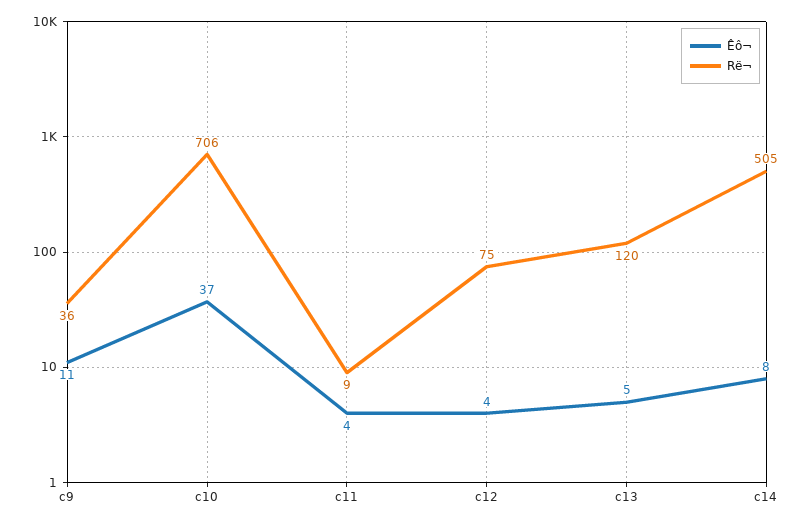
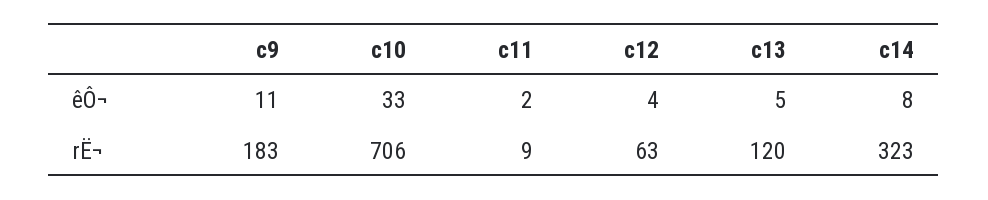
Rë¬, c9: 36 -> 183
Êô¬, c10: 37 -> 33
Êô¬, c11: 4 -> 2
Rë¬, c12: 75 -> 63
Rë¬, c14: 505 -> 323

